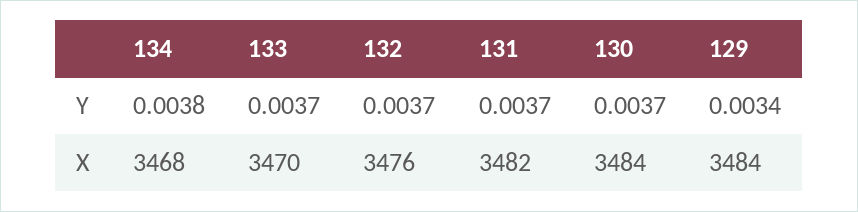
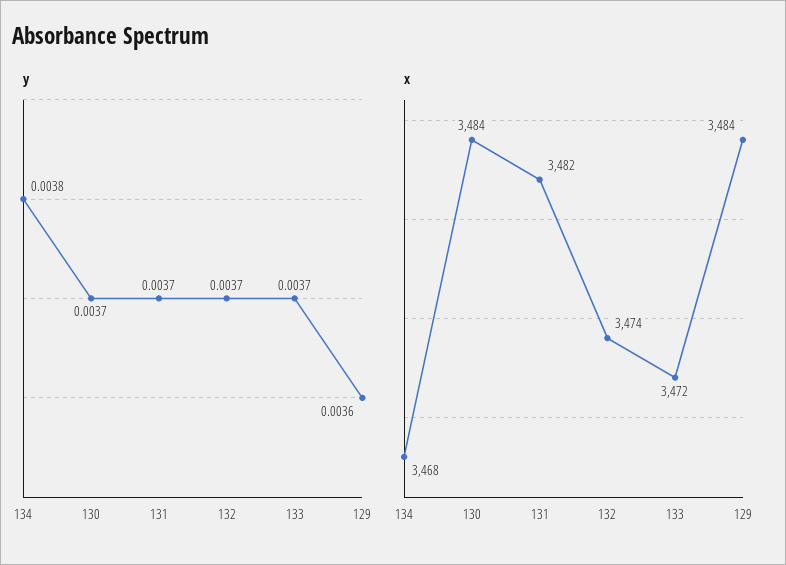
Y, 129: 0.0034 -> 0.0036
X, 133: 3470 -> 3472
X, 132: 3476 -> 3474

